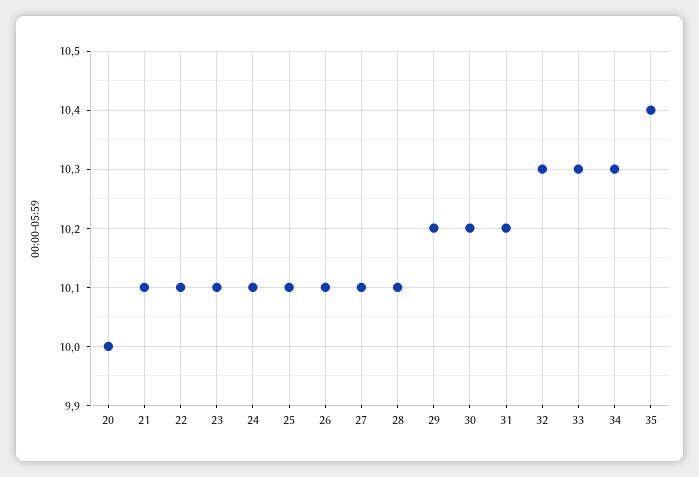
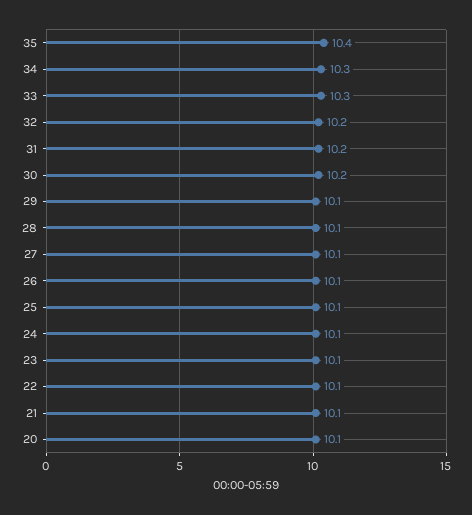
20: 10 -> 10.1
29: 10.2 -> 10.1
32: 10.3 -> 10.2

